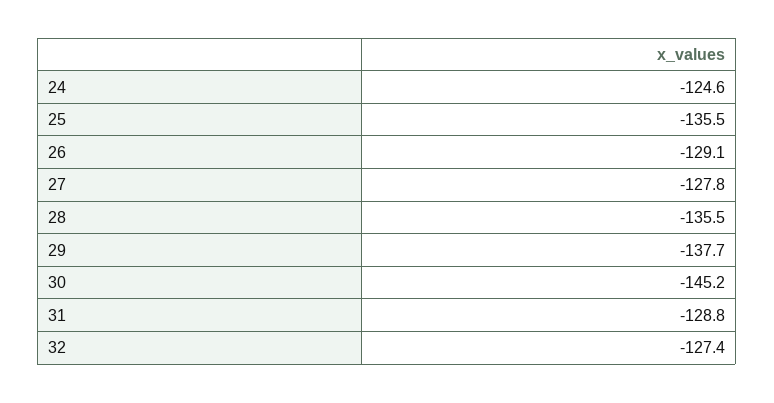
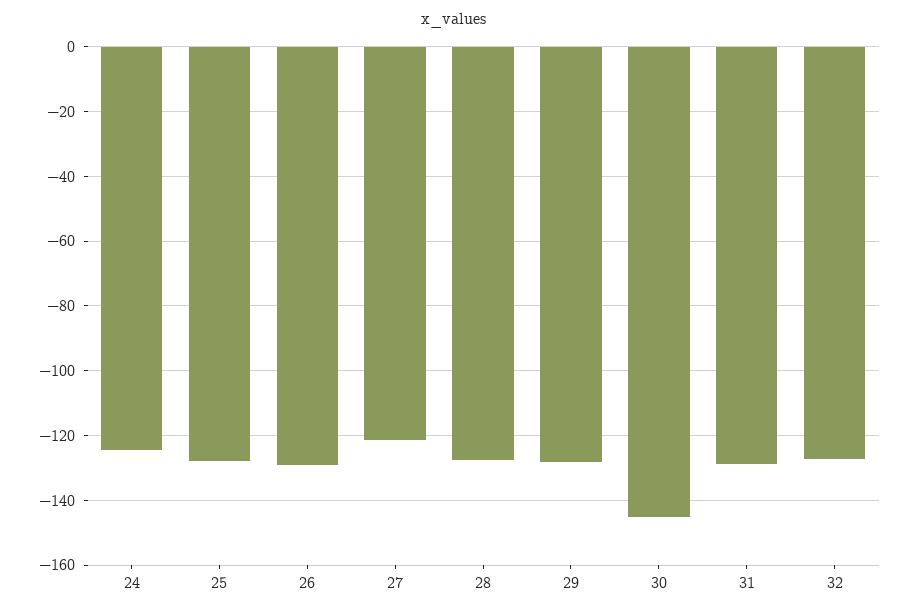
25: -135.5 -> -128
27: -127.8 -> -122
28: -135.5 -> -128
29: -137.7 -> -128

